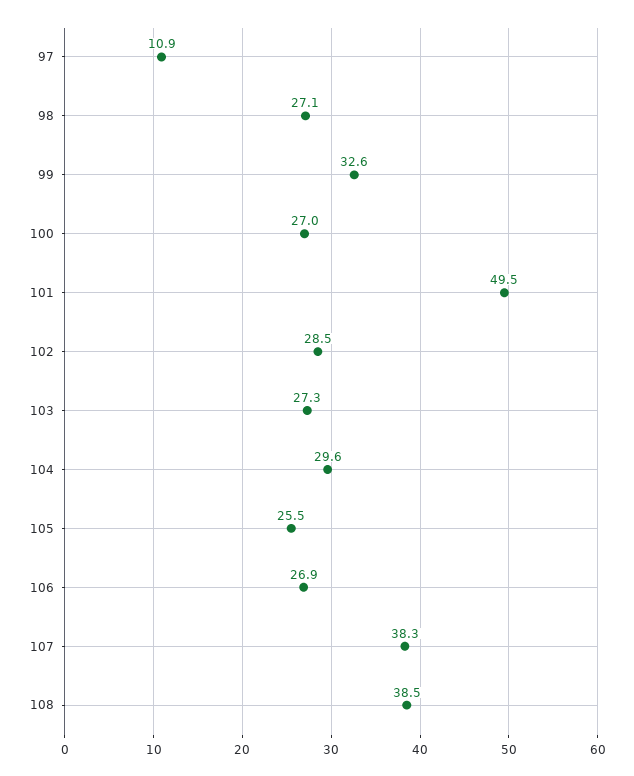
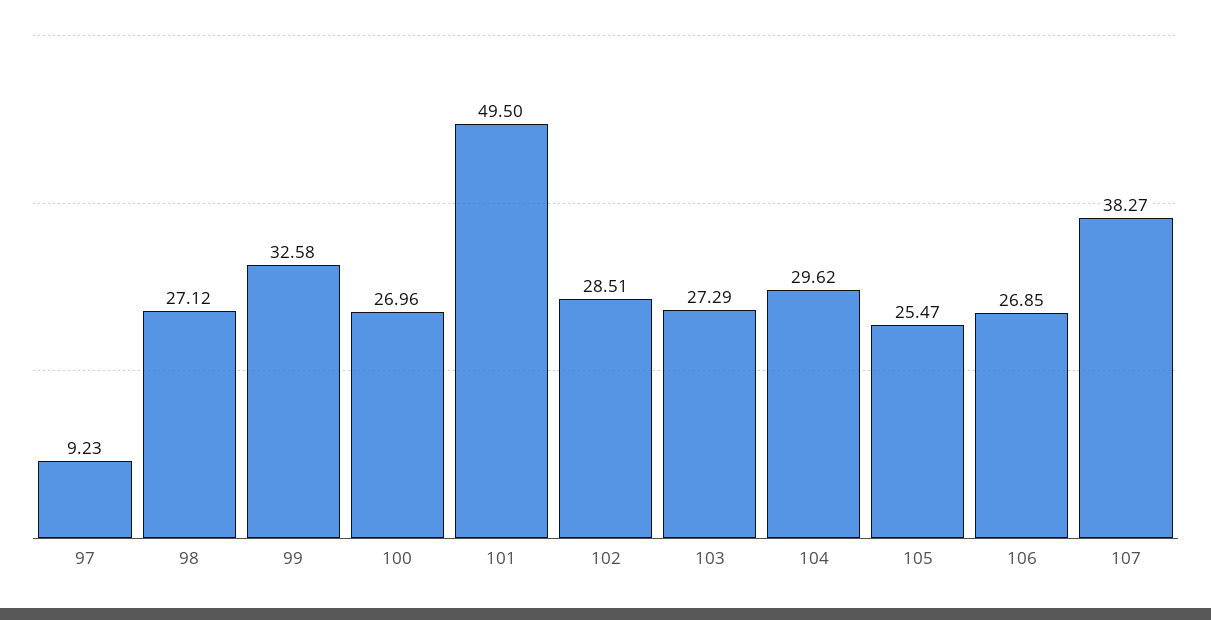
97: 10.9 -> 9.23
108: 38.5 -> none

